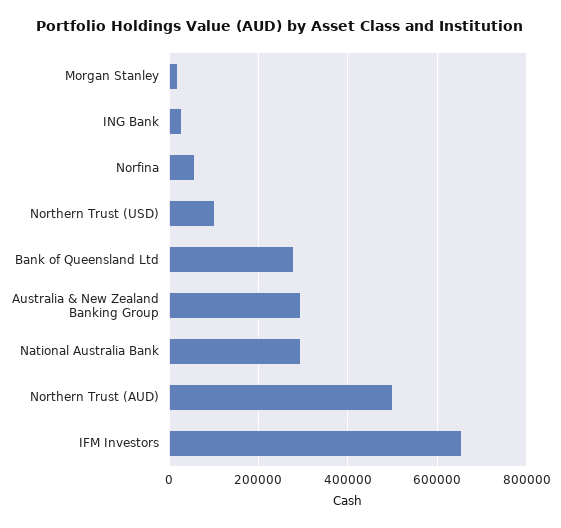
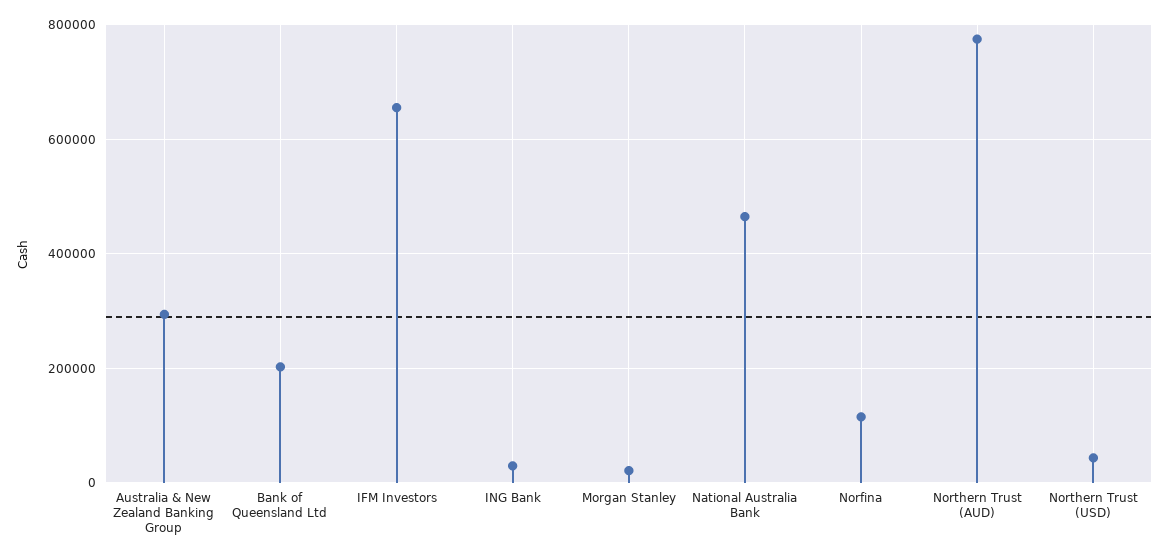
Norfina: 60000 -> 120000
Northern Trust (USD): 100000 -> 40000
Bank of Queensland Ltd: 280000 -> 200000
National Australia Bank: 300000 -> 460000
Northern Trust (AUD): 500000 -> 780000

